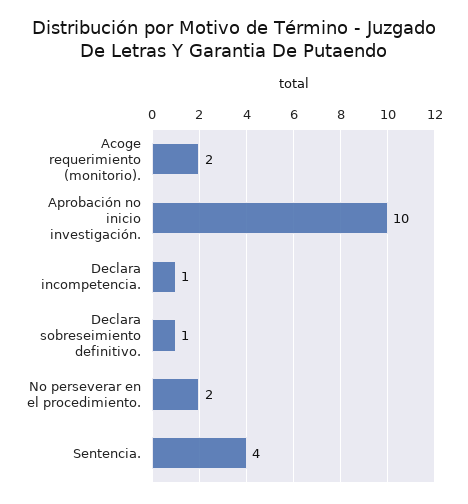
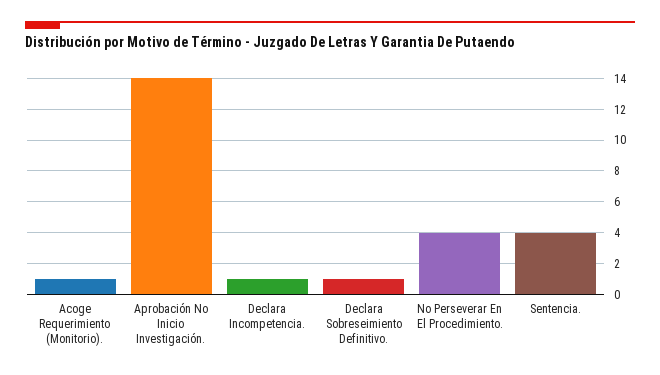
Acoge requerimiento (monitorio).: 2 -> 1
Aprobación no inicio investigación.: 10 -> 14
No perseverar en el procedimiento.: 2 -> 4

